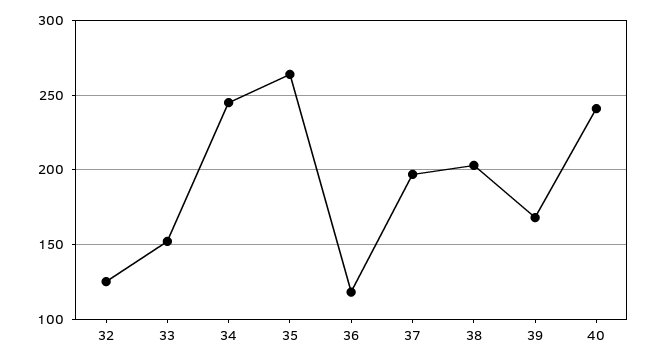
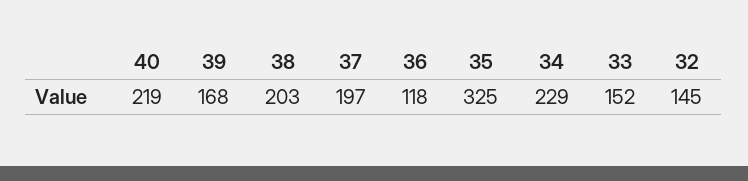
32: 125 -> 145
34: 245 -> 229
35: 265 -> 325
40: 240 -> 219

